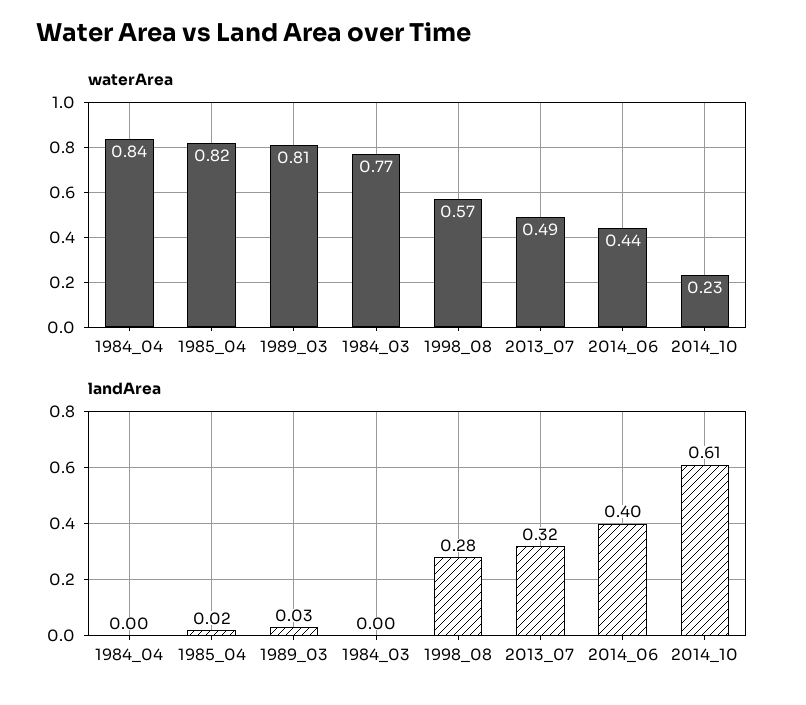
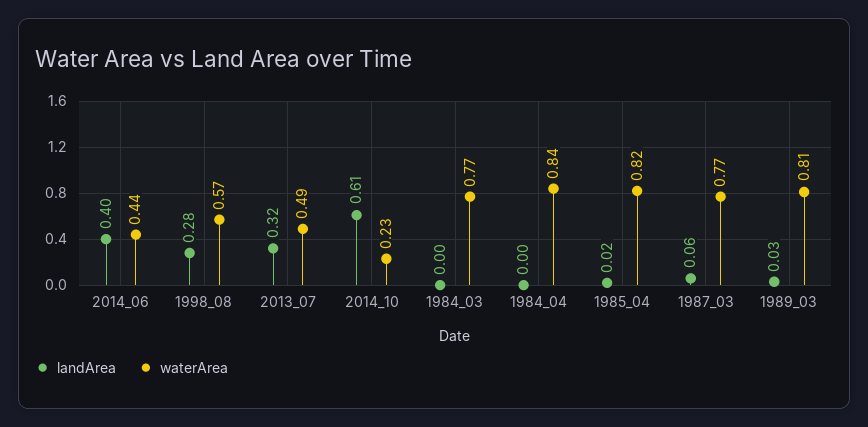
landArea, 1987_03: none -> 0.06
waterArea, 1987_03: none -> 0.77

